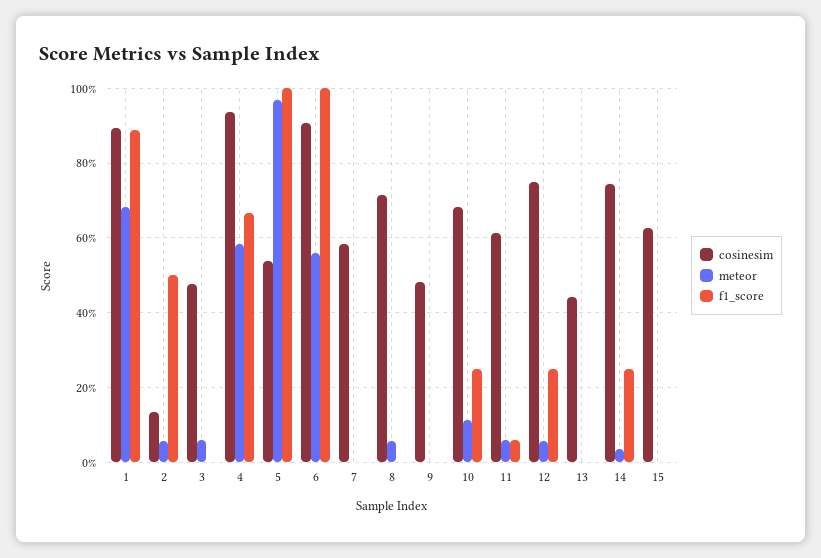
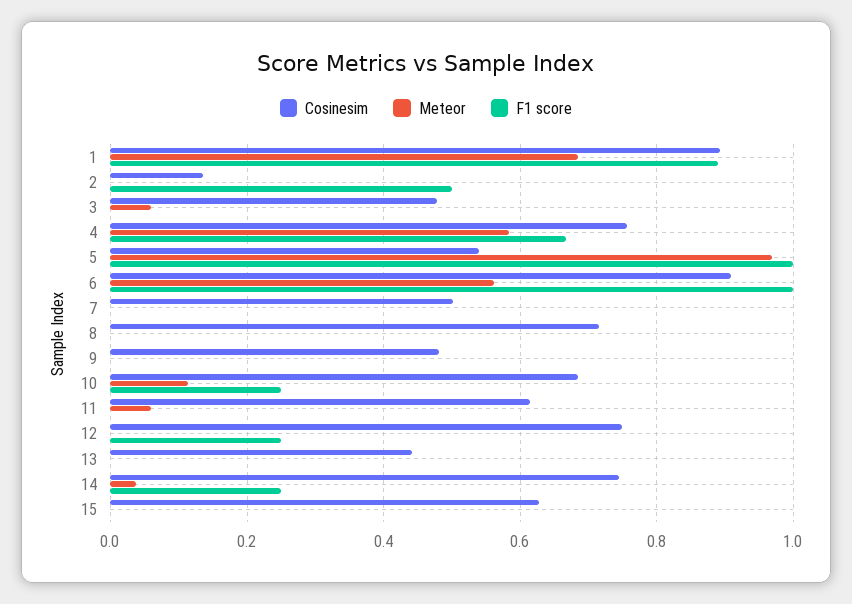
meteor, 2: 0.06 -> 0
cosinesim, 4: 0.94 -> 0.76
cosinesim, 7: 0.58 -> 0.5
meteor, 8: 0.06 -> 0
f1_score, 11: 0.06 -> 0
meteor, 12: 0.06 -> 0

